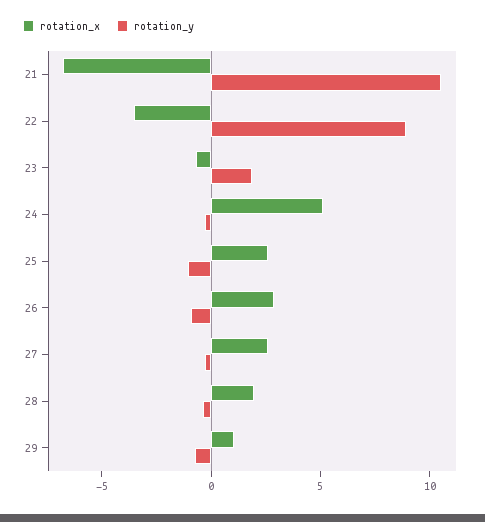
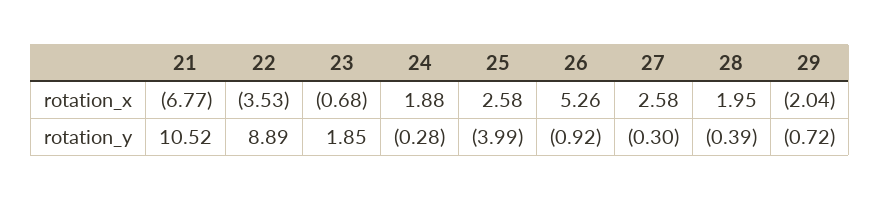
rotation_x, 24: 5 -> 1.88
rotation_y, 25: -1 -> -3.99
rotation_x, 26: 3 -> 5.26
rotation_x, 29: 1 -> -2.04

